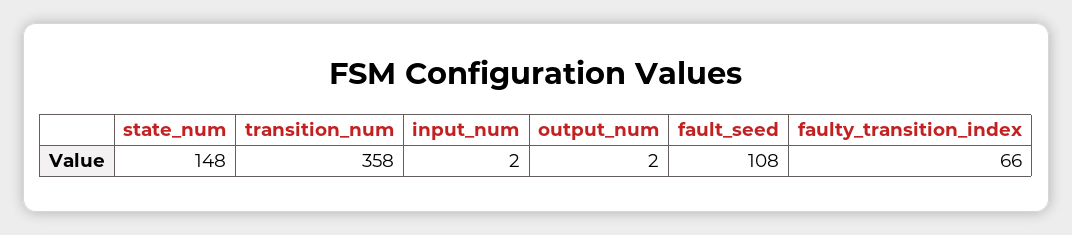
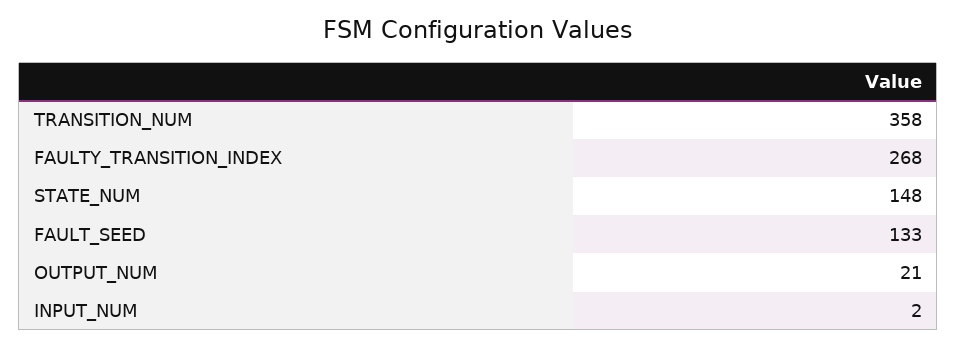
output_num: 2 -> 21
fault_seed: 108 -> 133
faulty_transition_index: 66 -> 268

